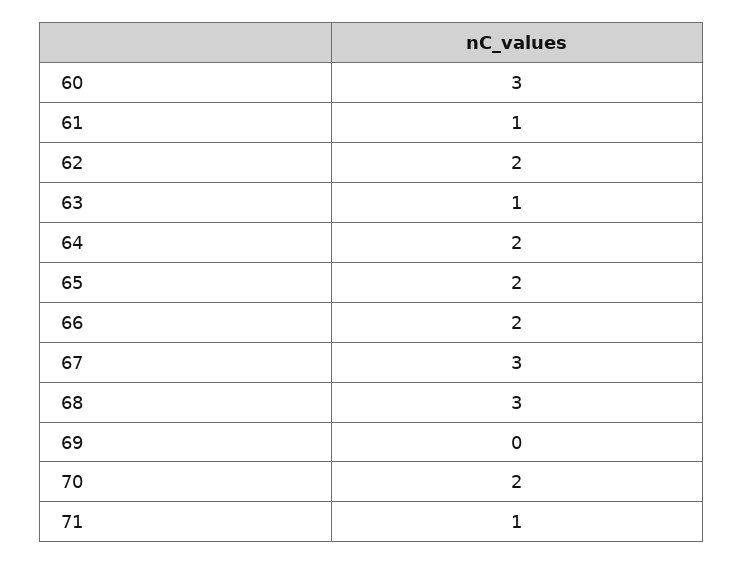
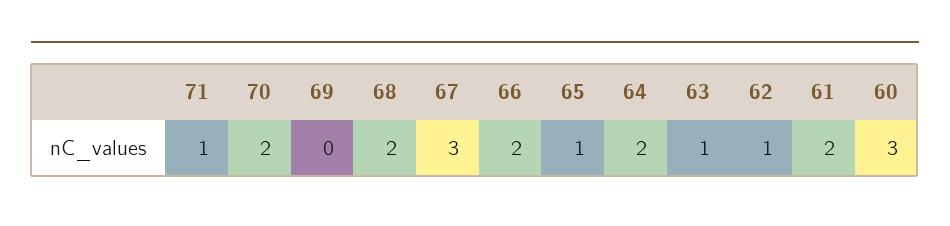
61: 1 -> 2
62: 2 -> 1
65: 2 -> 1
68: 3 -> 2

